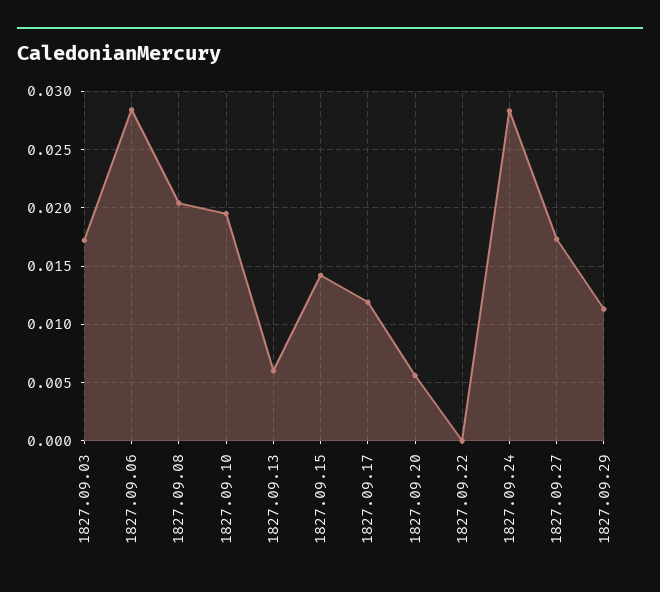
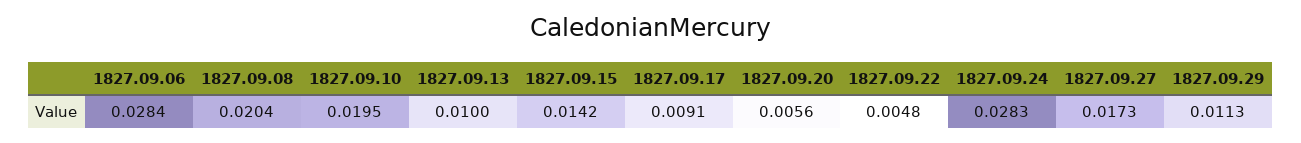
1827.09.03: 0.017 -> none
1827.09.13: 0.006 -> 0.01
1827.09.17: 0.012 -> 0.0091
1827.09.22: 0 -> 0.0048

